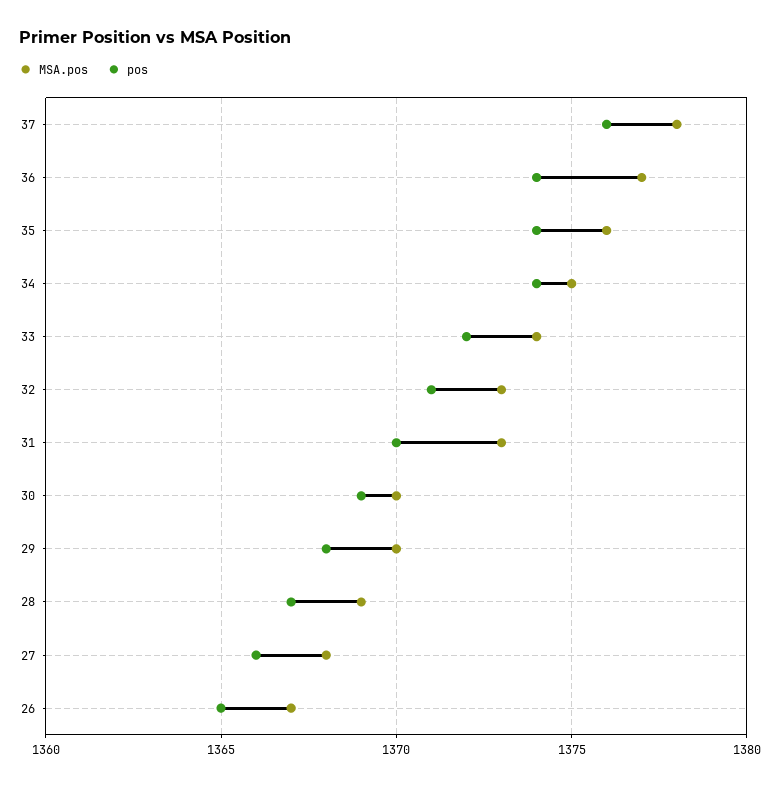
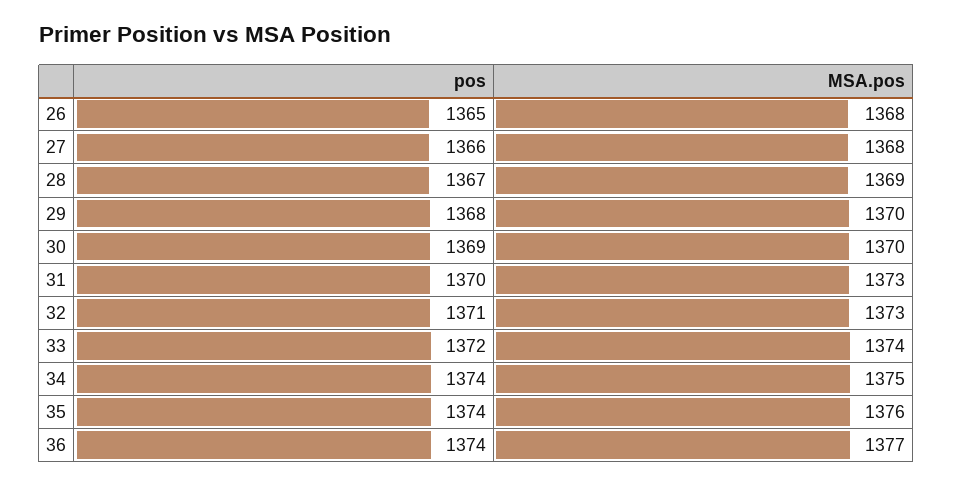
MSA.pos, 37: 1378 -> none
pos, 37: 1376 -> none
MSA.pos, 26: 1367 -> 1368

